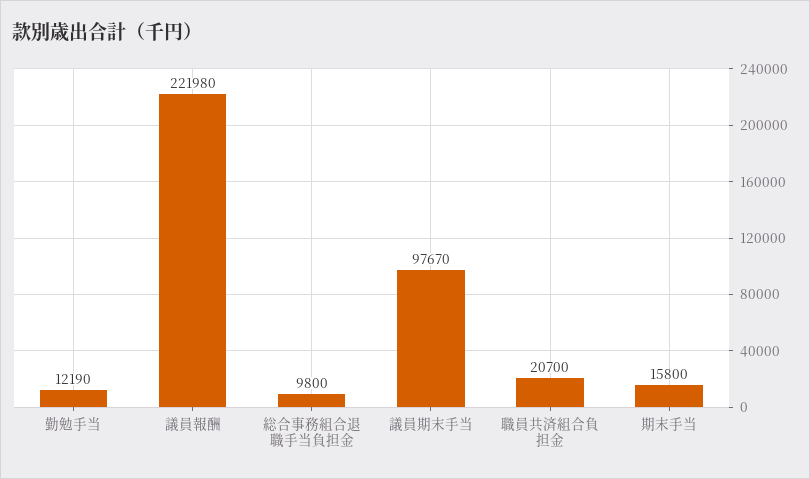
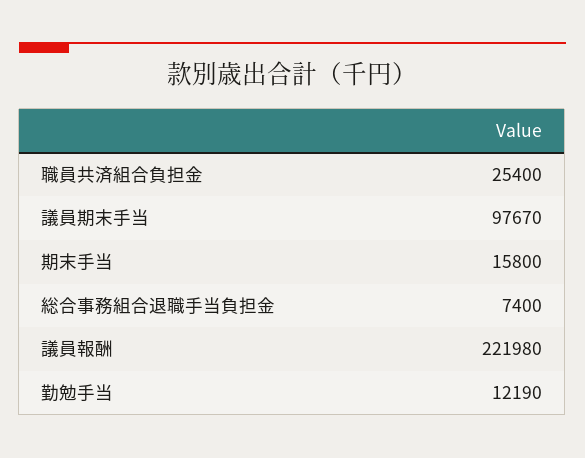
総合事務組合退職手当負担金: 9800 -> 7400
職員共済組合負担金: 20700 -> 25400

